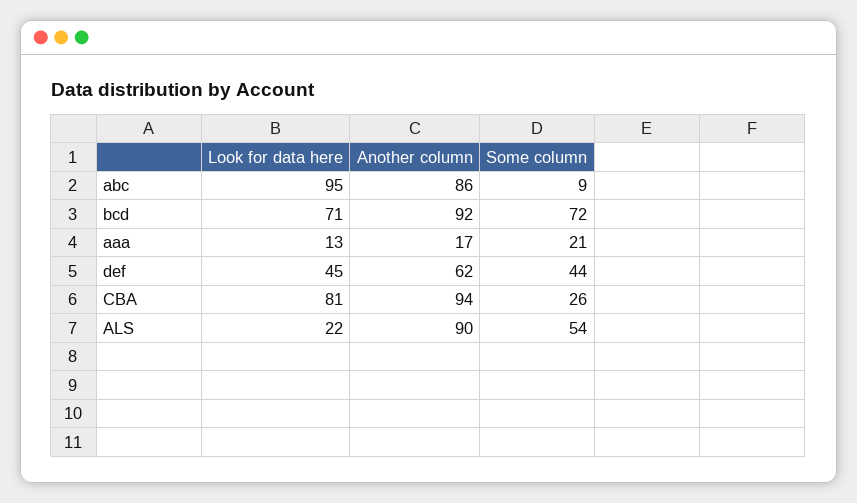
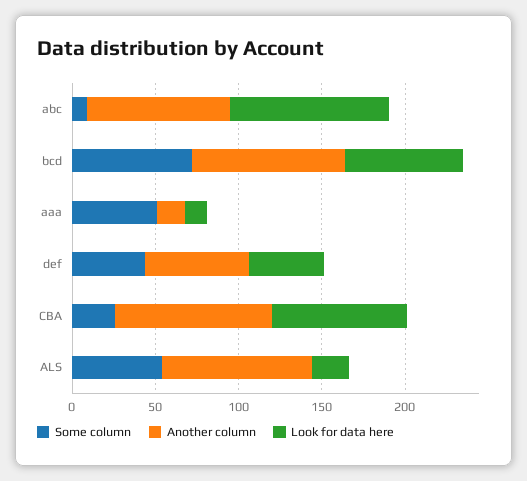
Some column, aaa: 21 -> 50

